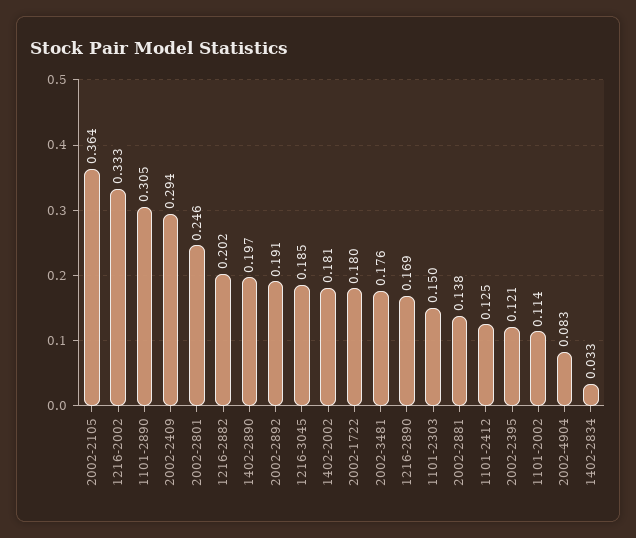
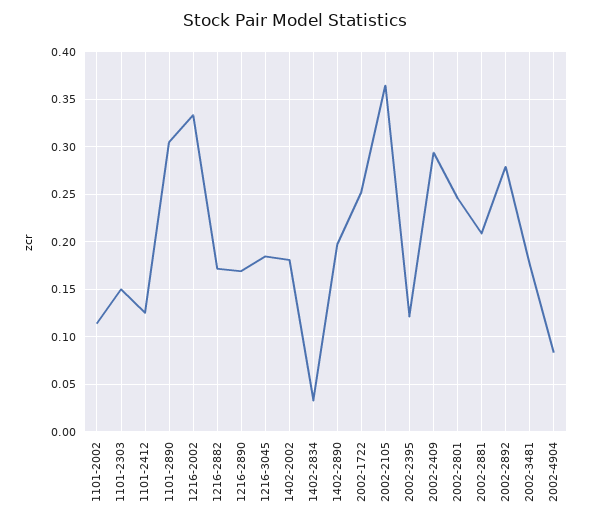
1216-2882: 0.202 -> 0.17
2002-2892: 0.191 -> 0.28
2002-1722: 0.18 -> 0.25
2002-2881: 0.138 -> 0.21

